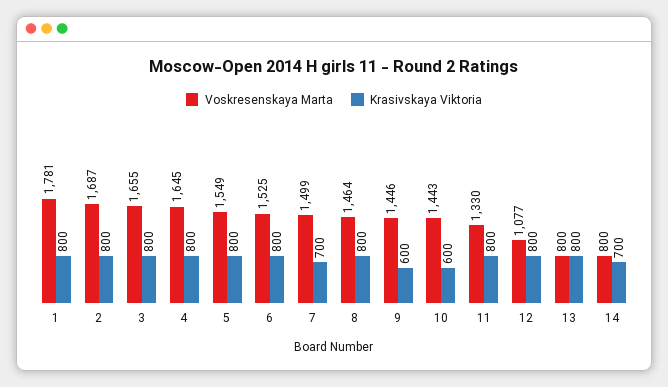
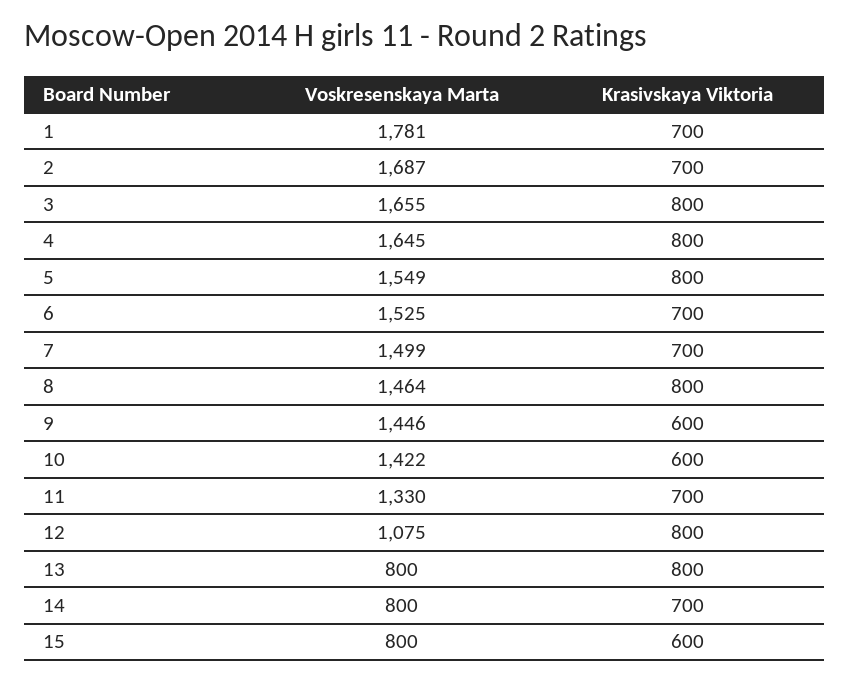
Krasivskaya Viktoria, 1: 800 -> 700
Krasivskaya Viktoria, 2: 800 -> 700
Krasivskaya Viktoria, 6: 800 -> 700
Voskresenskaya Marta, 10: 1443 -> 1422
Krasivskaya Viktoria, 11: 800 -> 700
Voskresenskaya Marta, 12: 1077 -> 1075
Voskresenskaya Marta, 15: none -> 800
Krasivskaya Viktoria, 15: none -> 600

